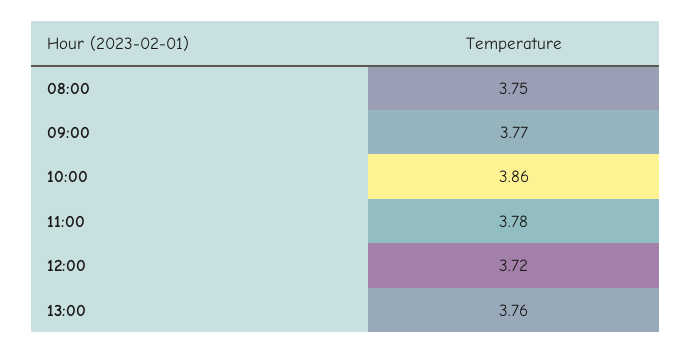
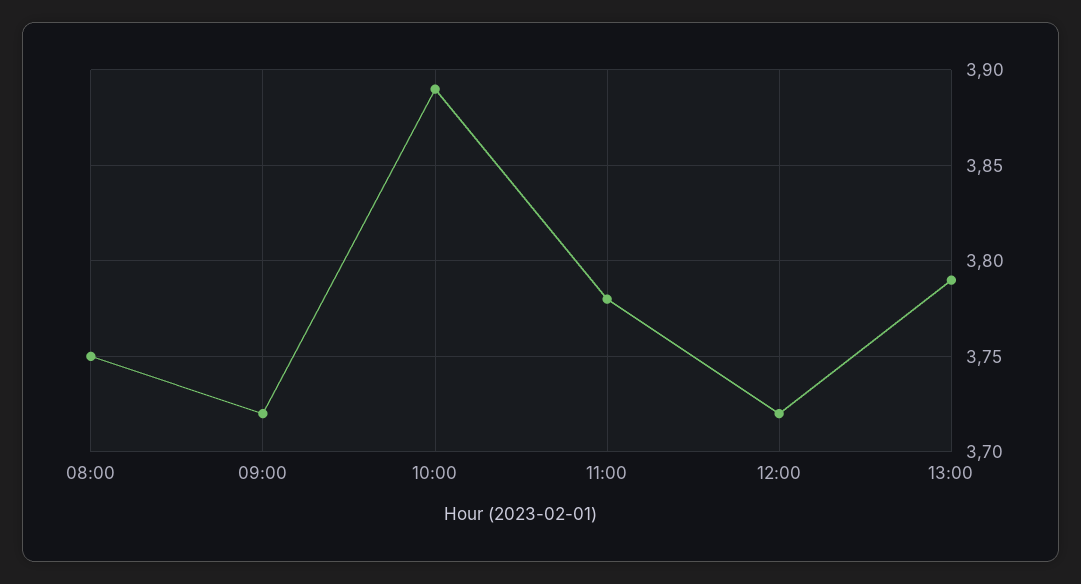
09:00: 3.77 -> 3.72
10:00: 3.86 -> 3.89
13:00: 3.76 -> 3.79

